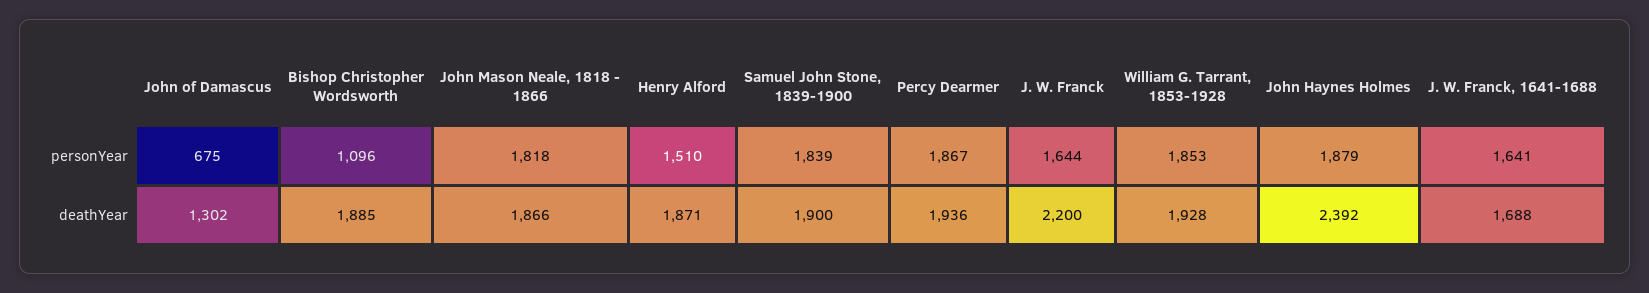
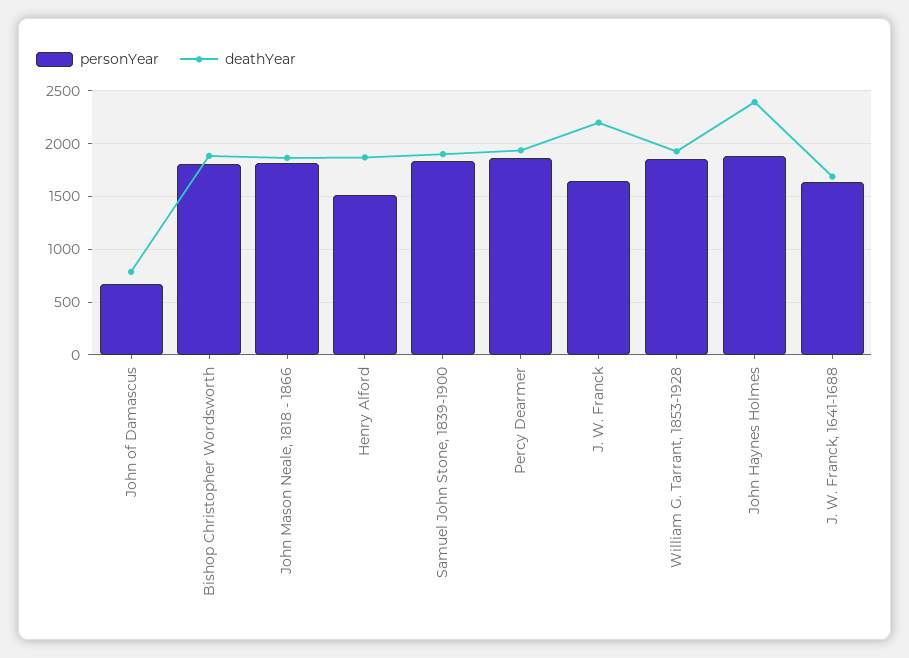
personYear, Bishop Christopher Wordsworth: 1096 -> 1800
deathYear, John of Damascus: 1302 -> 800

